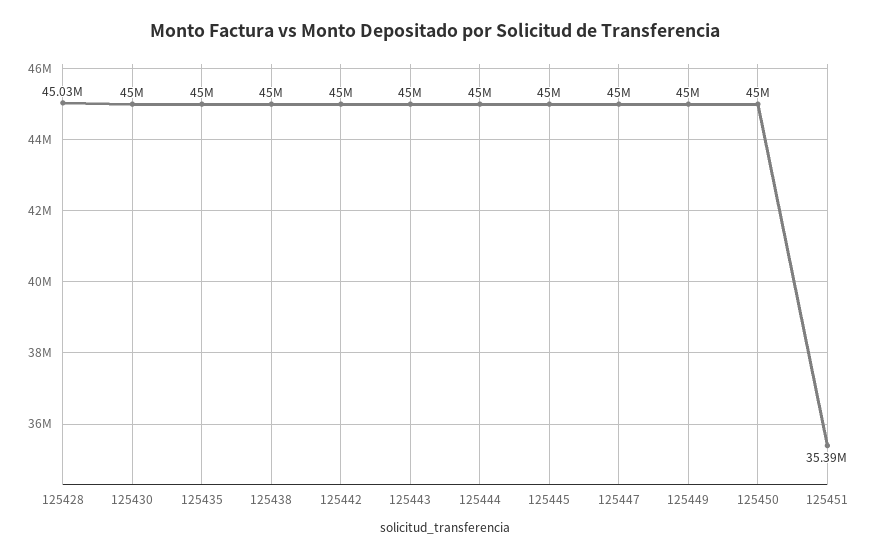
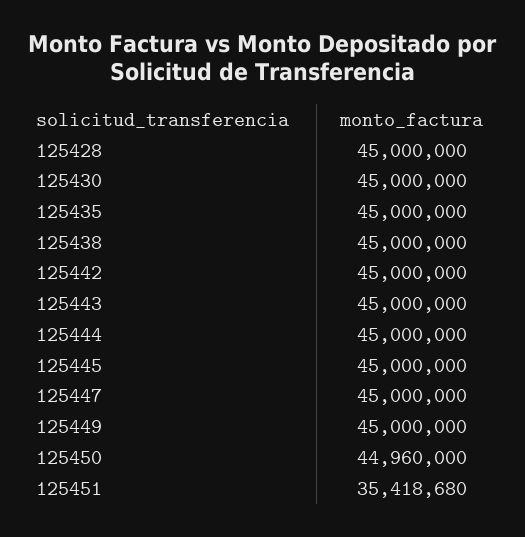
125428: 45030000 -> 45000000
125450: 45000000 -> 44960000
125451: 35390000 -> 35418680

